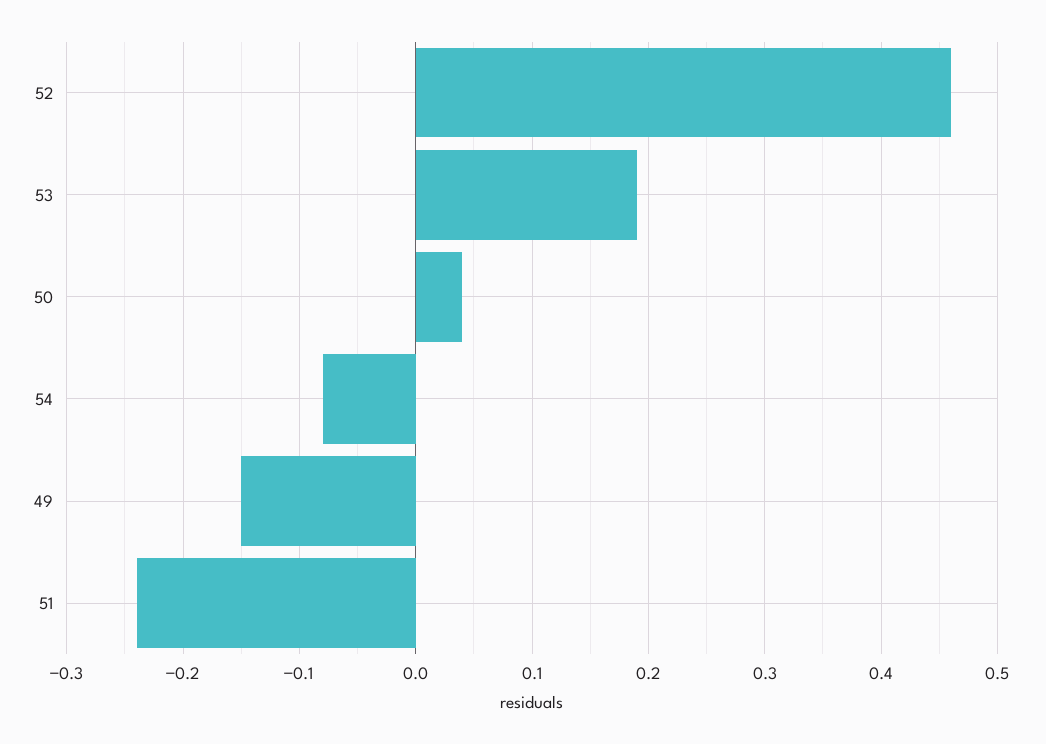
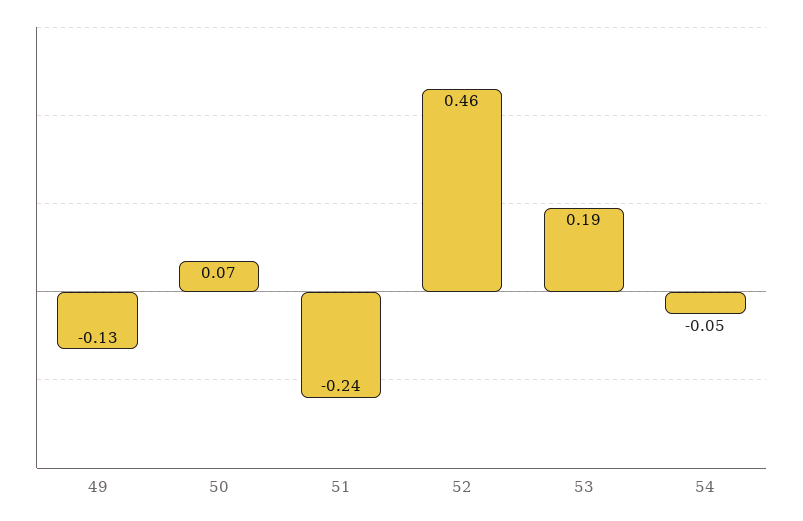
50: 0.04 -> 0.07
54: -0.08 -> -0.05
49: -0.15 -> -0.13

